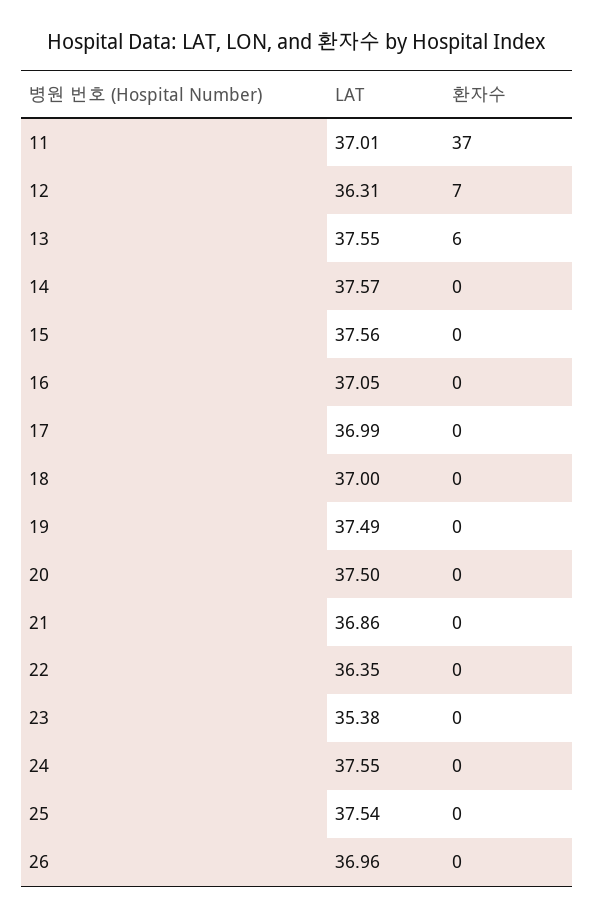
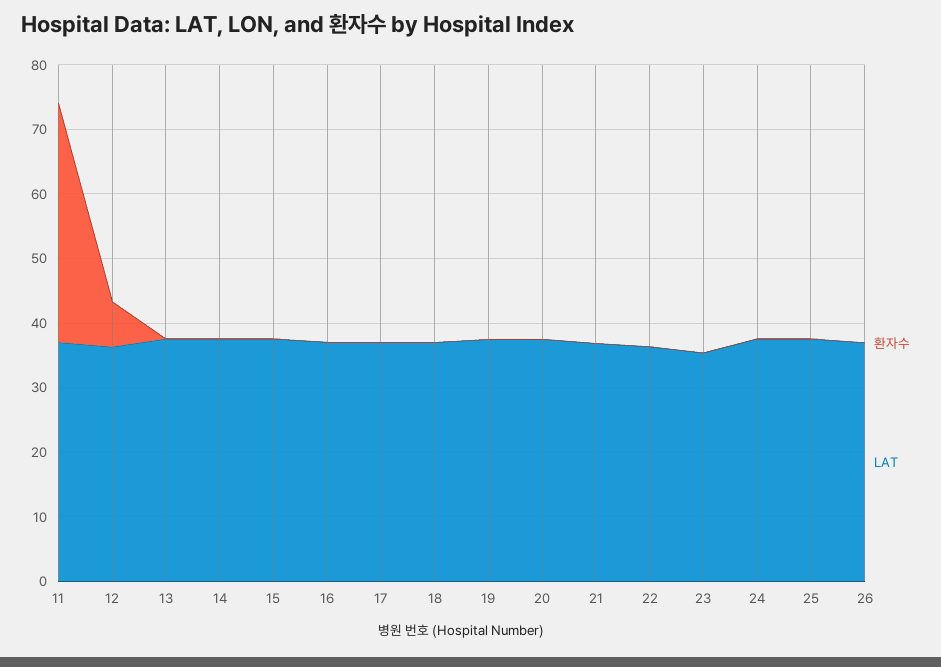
환자수, 13: 6 -> 0

